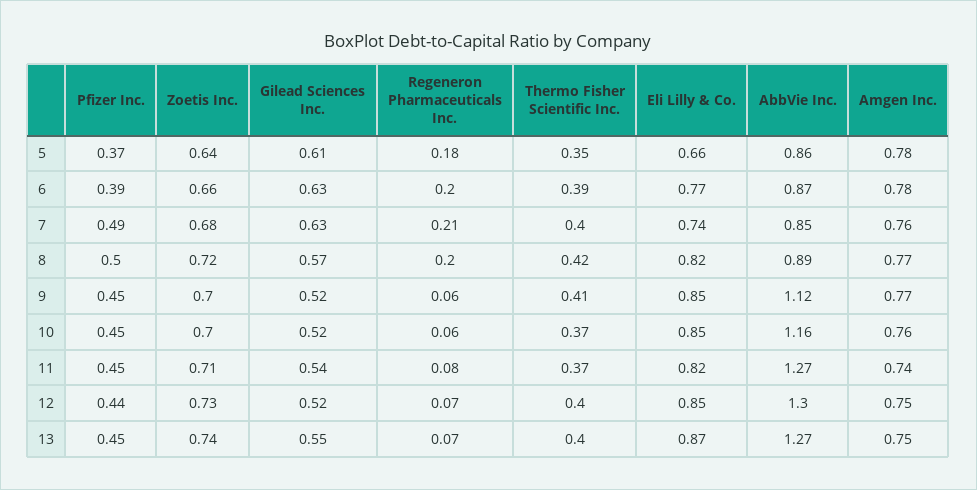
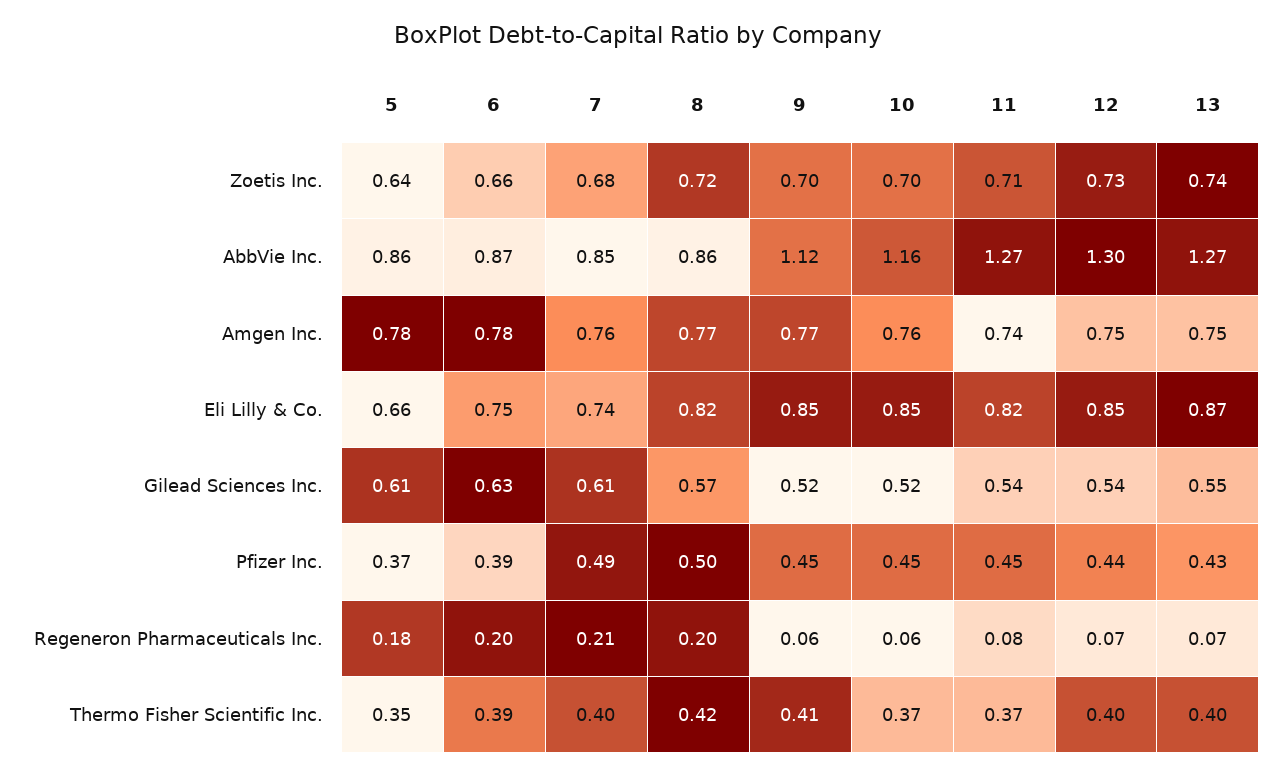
Eli Lilly & Co., 6: 0.77 -> 0.75
Gilead Sciences Inc., 7: 0.63 -> 0.61
AbbVie Inc., 8: 0.89 -> 0.86
Gilead Sciences Inc., 12: 0.52 -> 0.54
Pfizer Inc., 13: 0.45 -> 0.43

